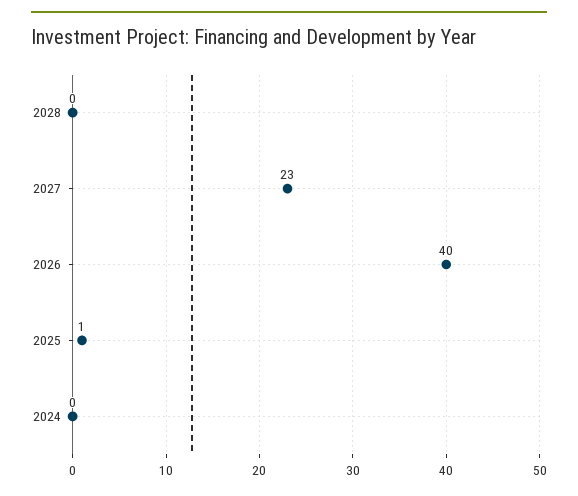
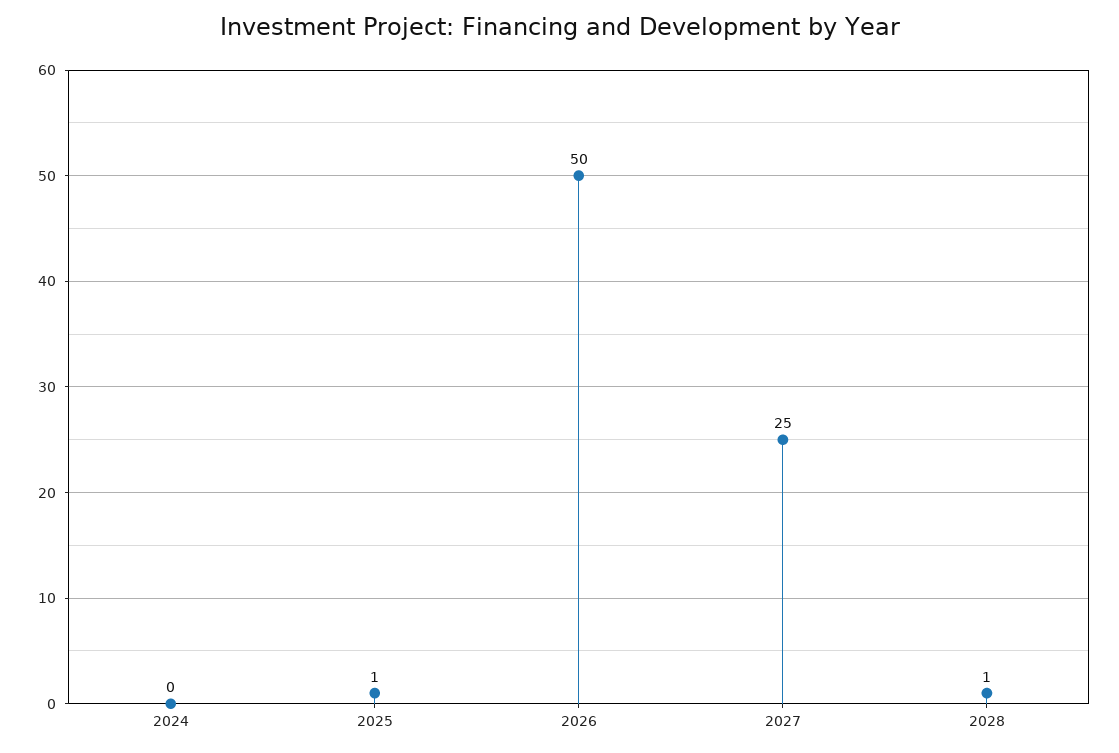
2028: 0 -> 1
2027: 23 -> 25
2026: 40 -> 50

